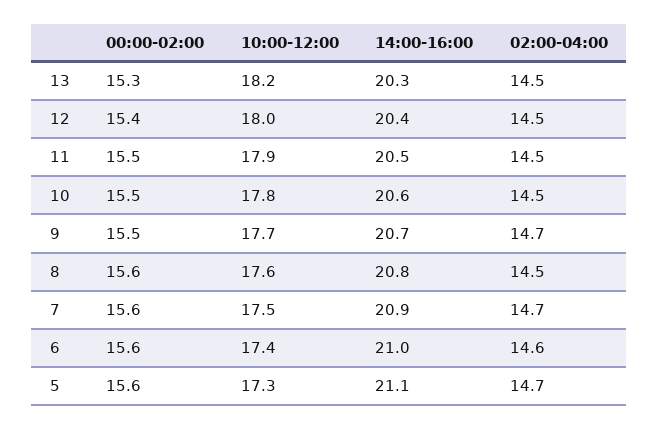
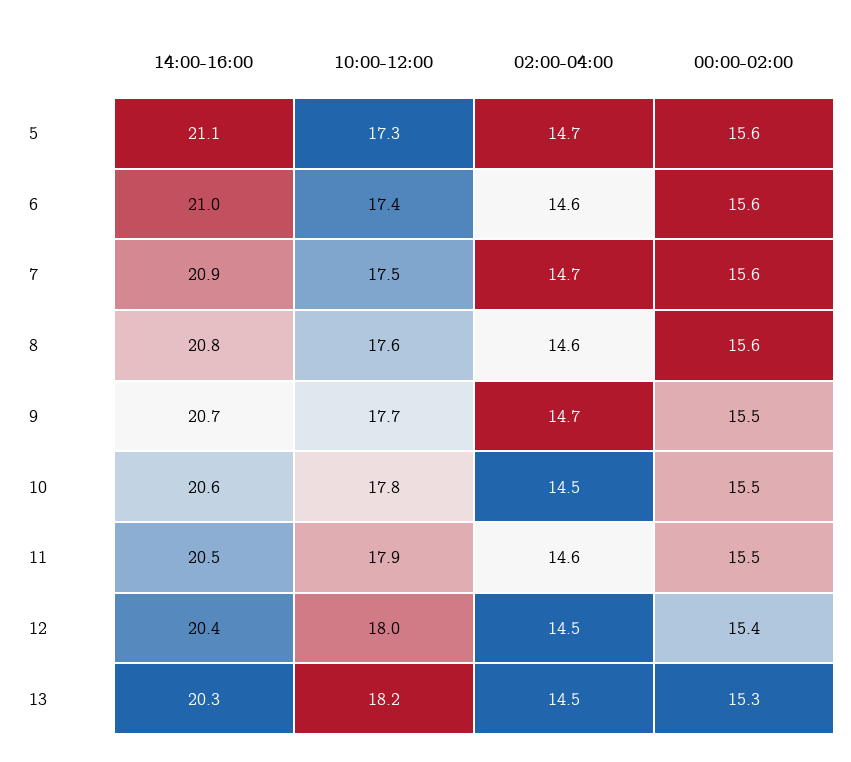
02:00-04:00, 11: 14.5 -> 14.6
02:00-04:00, 8: 14.5 -> 14.6

